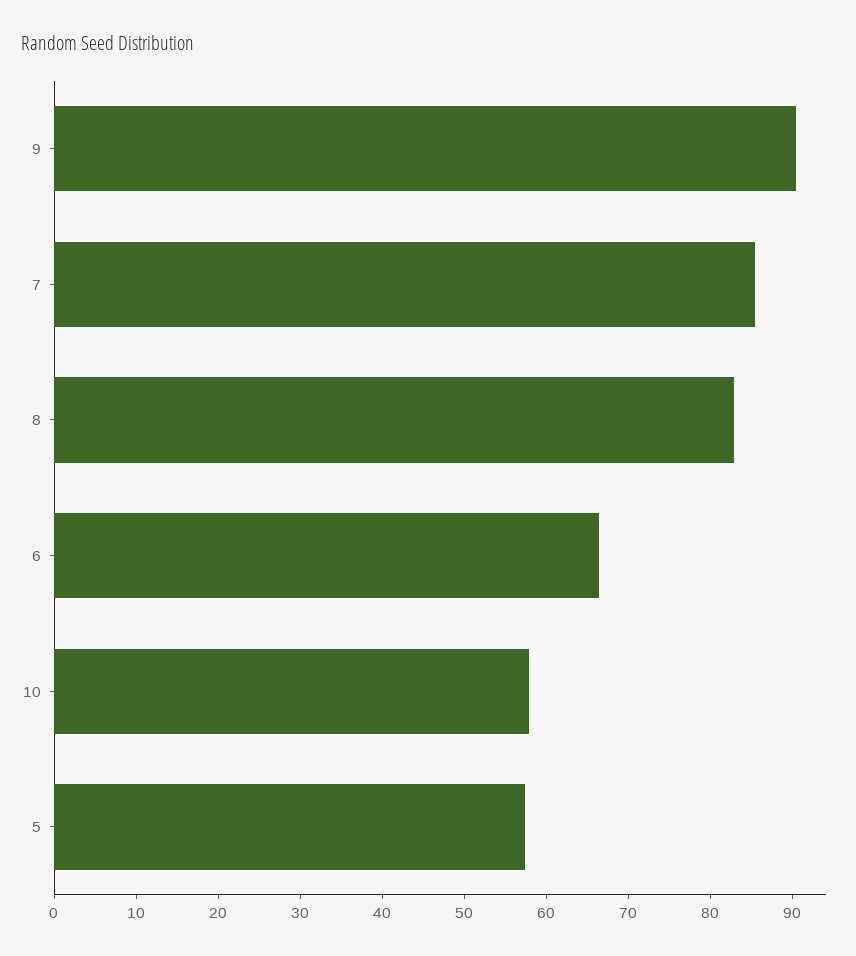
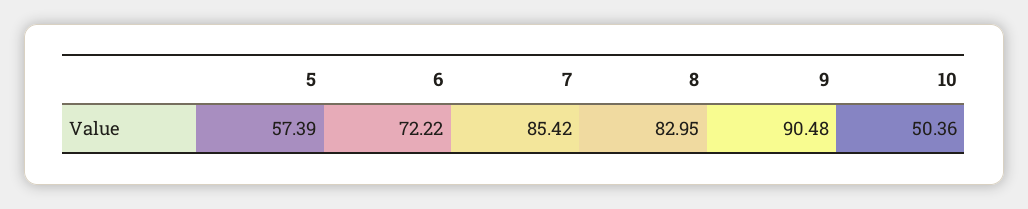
6: 66 -> 72.22
10: 58 -> 50.36

